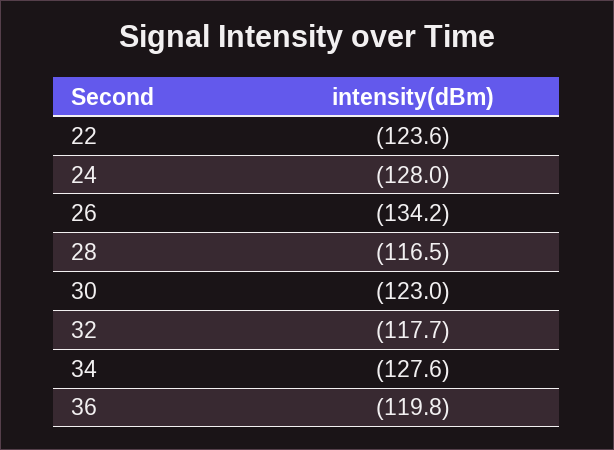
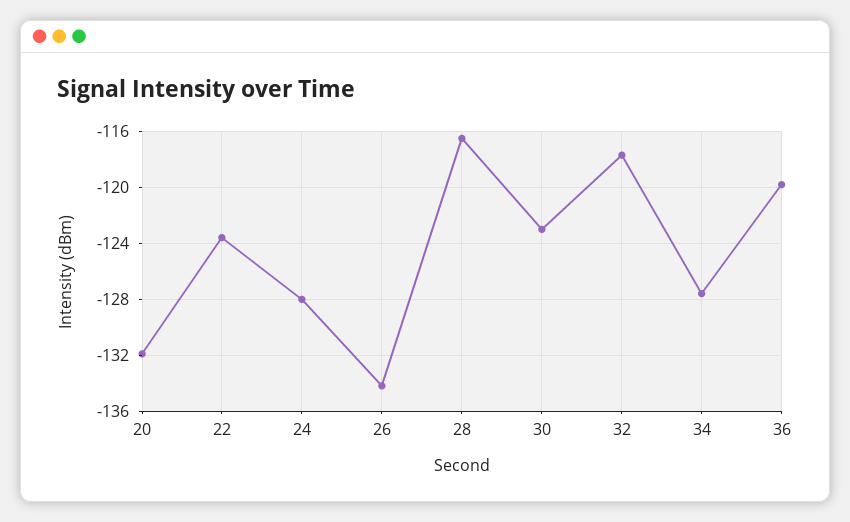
20: none -> -132

